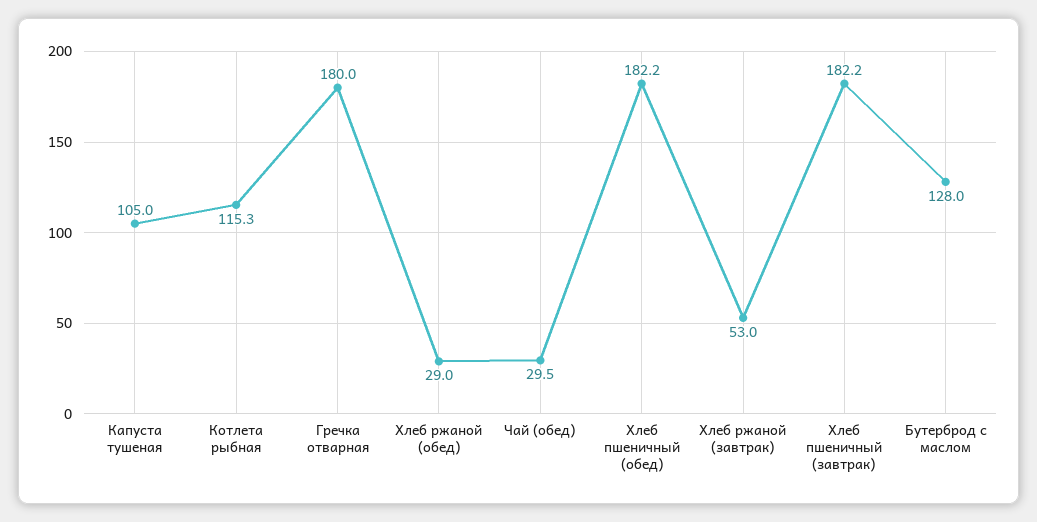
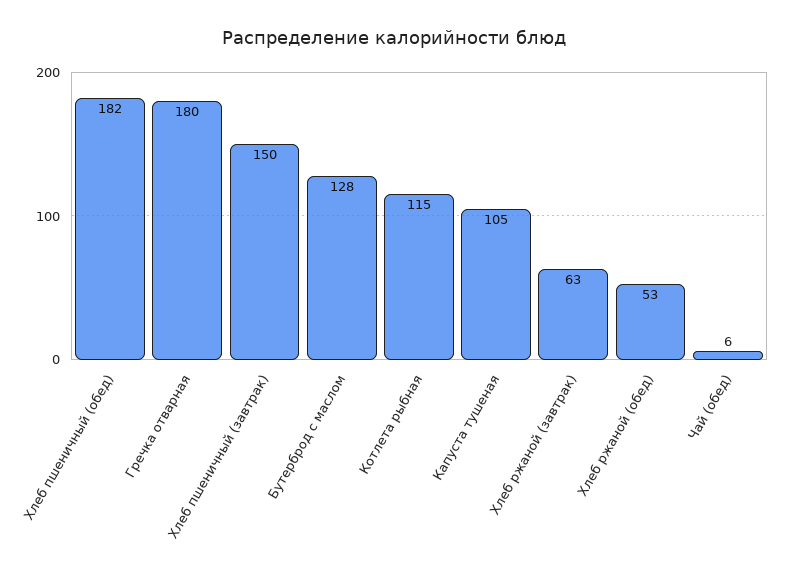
Хлеб ржаной (обед): 29 -> 53
Чай (обед): 29.5 -> 6
Хлеб ржаной (завтрак): 53 -> 63
Хлеб пшеничный (завтрак): 182.2 -> 150

